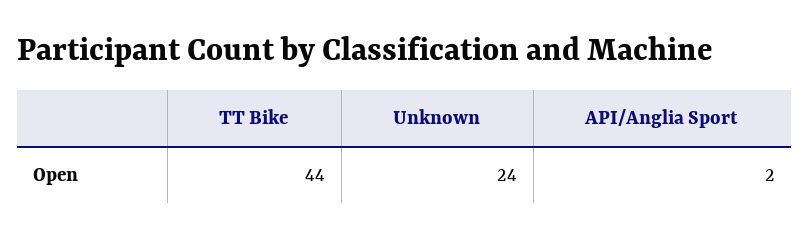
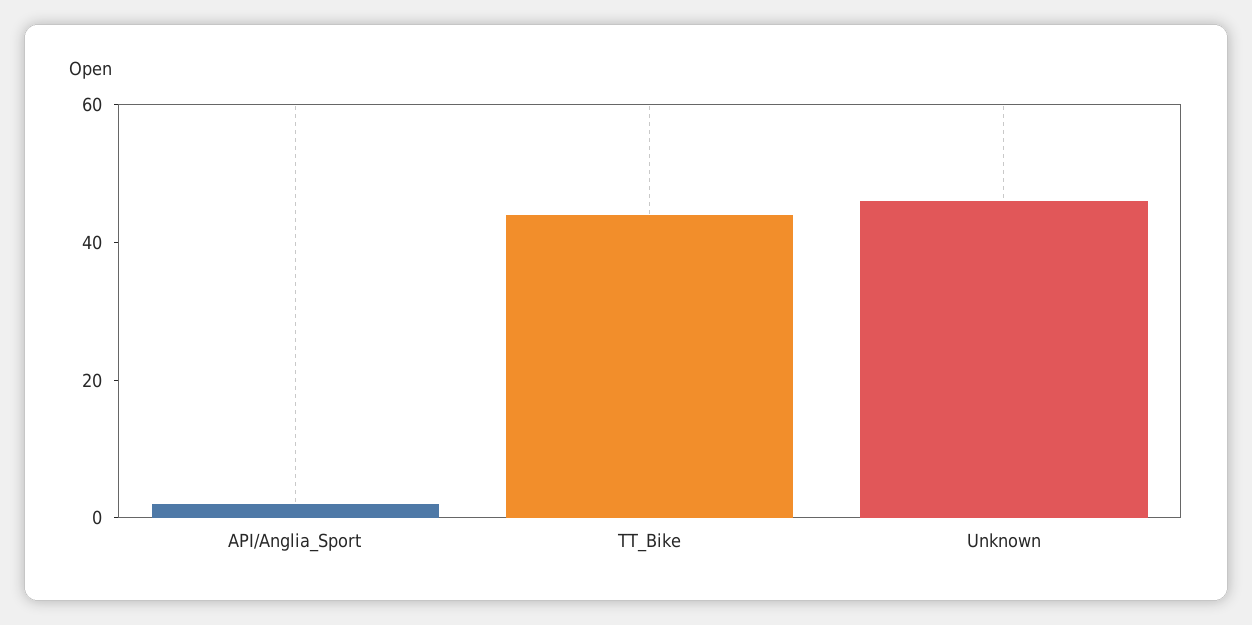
Unknown: 24 -> 45

